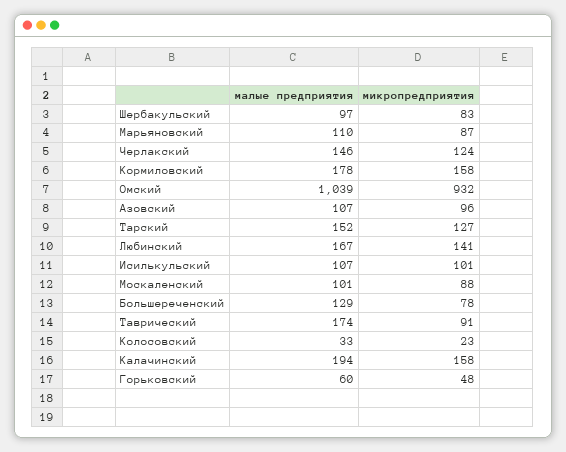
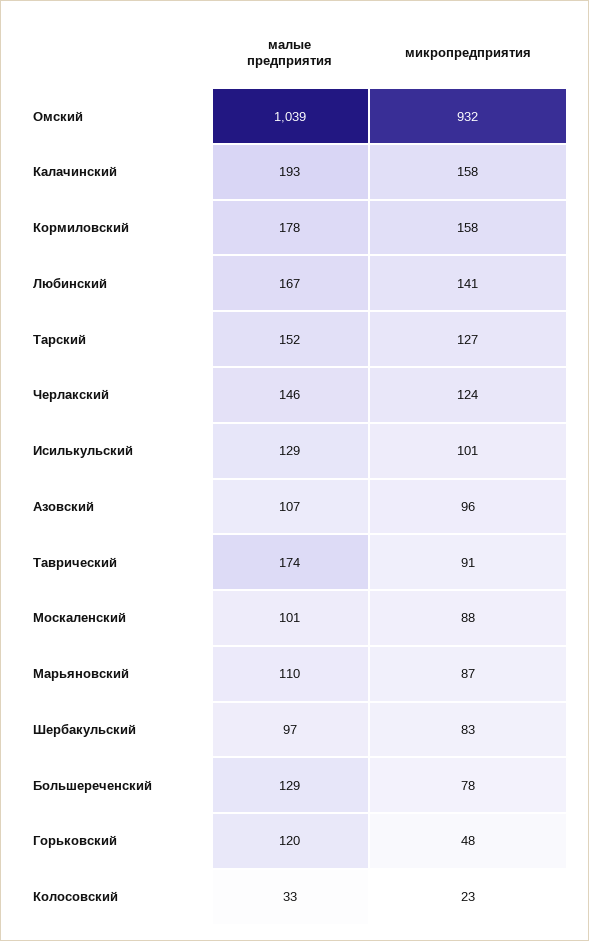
малые предприятия, Исилькульский: 107 -> 129
малые предприятия, Калачинский: 194 -> 193
малые предприятия, Горьковский: 60 -> 120

